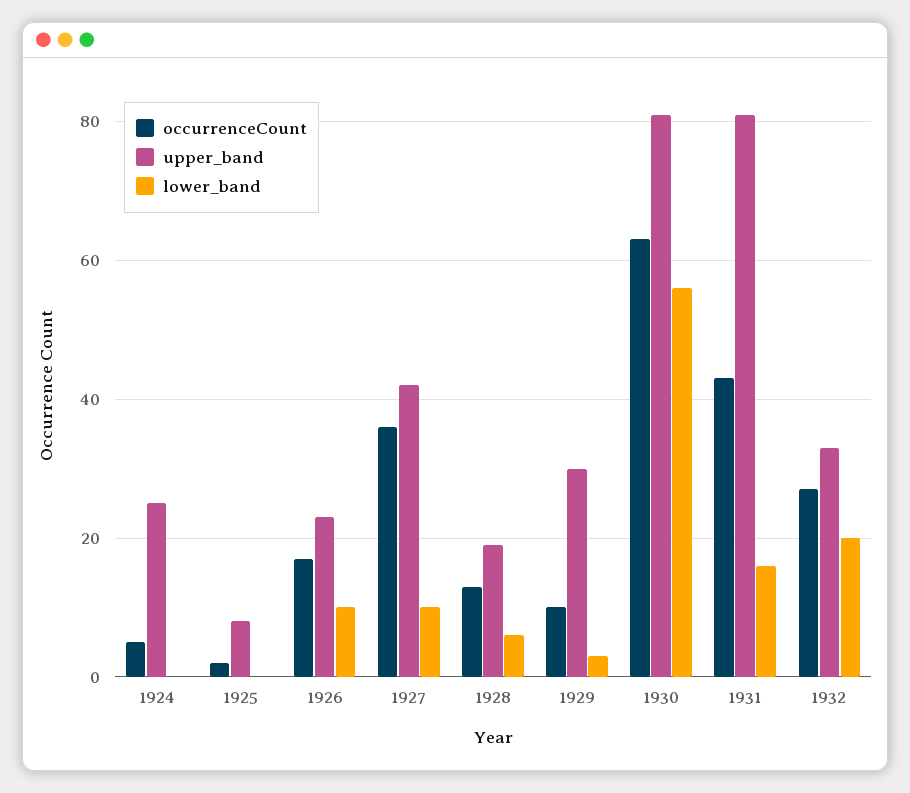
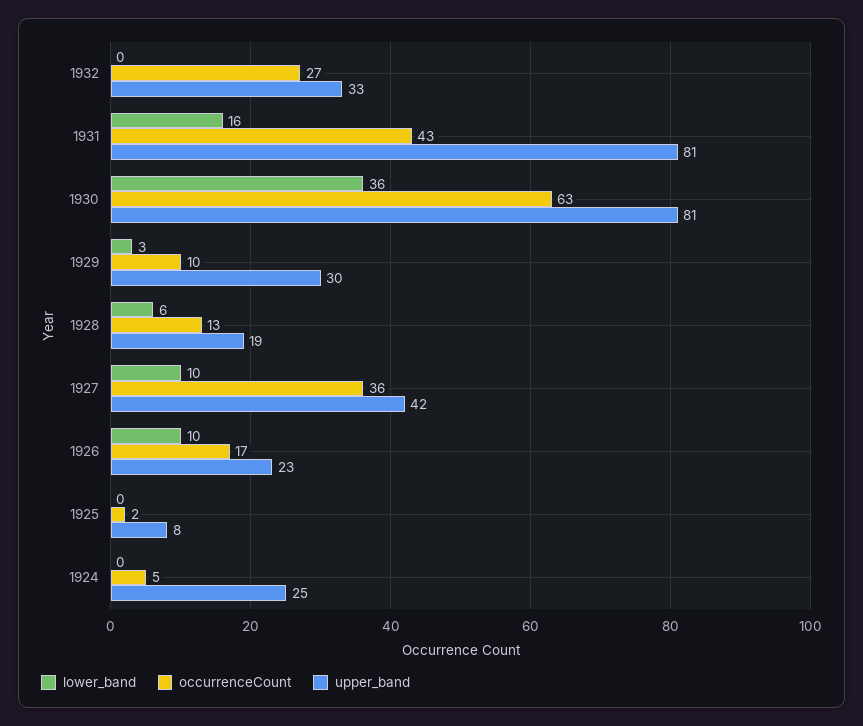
lower_band, 1930: 55 -> 36
lower_band, 1932: 20 -> 0

